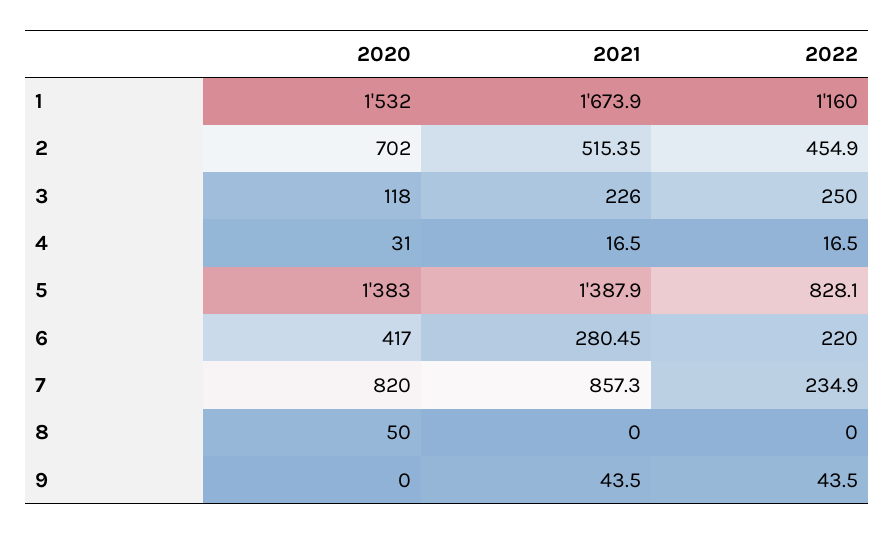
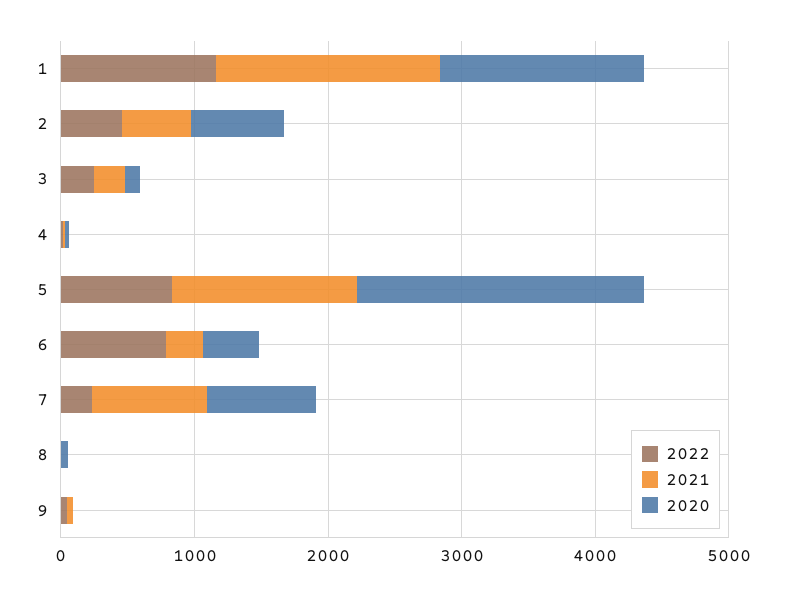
2020, 5: 1383 -> 2200
2022, 6: 220 -> 800

